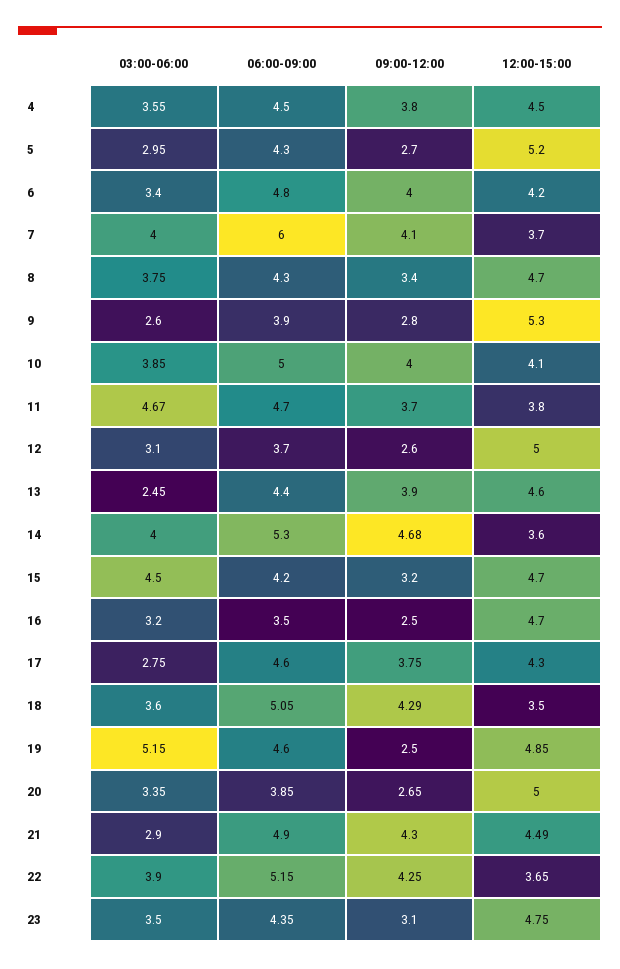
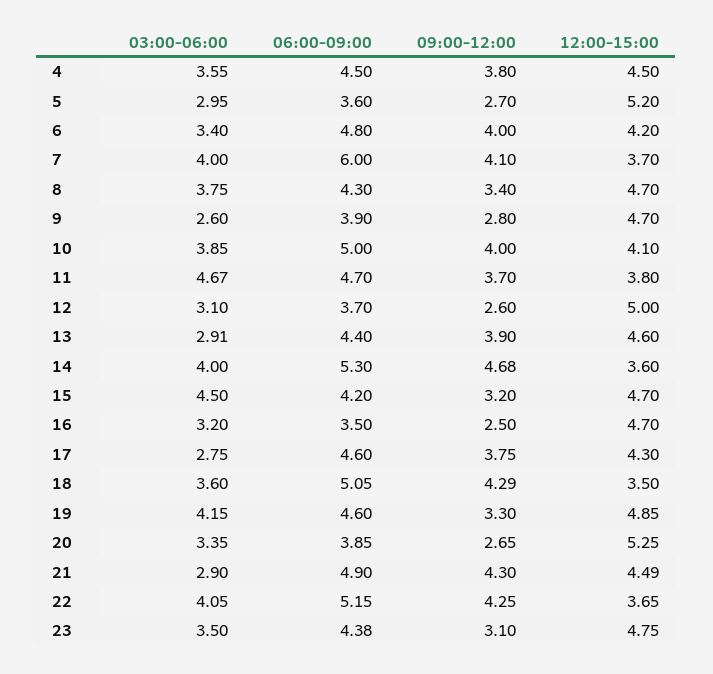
06:00-09:00, 5: 4.3 -> 3.6
12:00-15:00, 9: 5.3 -> 4.7
03:00-06:00, 13: 2.45 -> 2.91
03:00-06:00, 19: 5.15 -> 4.15
09:00-12:00, 19: 2.5 -> 3.3
12:00-15:00, 20: 5 -> 5.25
03:00-06:00, 22: 3.9 -> 4.05
06:00-09:00, 23: 4.35 -> 4.38

